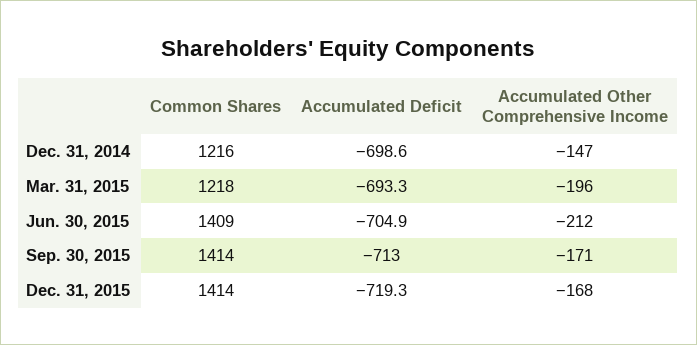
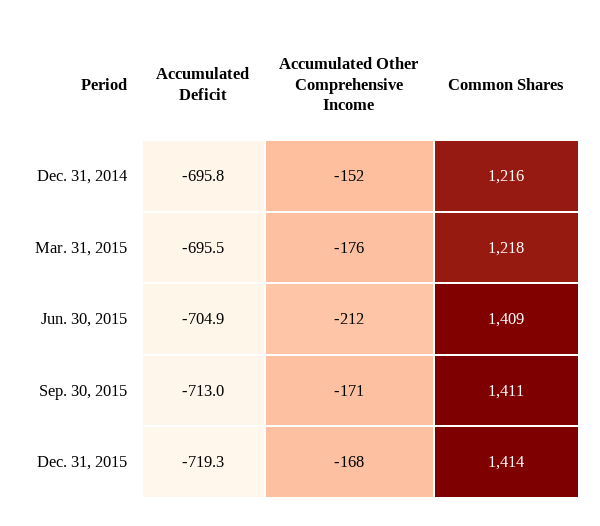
Accumulated Deficit, Dec. 31, 2014: -698.6 -> -695.8
Accumulated Other Comprehensive Income, Dec. 31, 2014: -147 -> -152
Accumulated Deficit, Mar. 31, 2015: -693.3 -> -695.5
Accumulated Other Comprehensive Income, Mar. 31, 2015: -196 -> -176
Common Shares, Sep. 30, 2015: 1414 -> 1411

